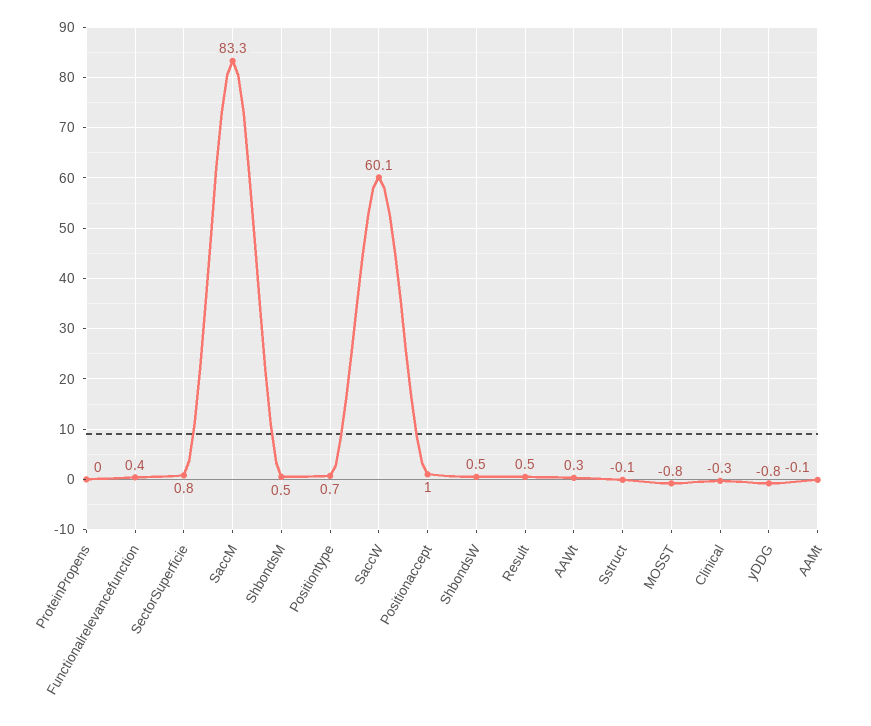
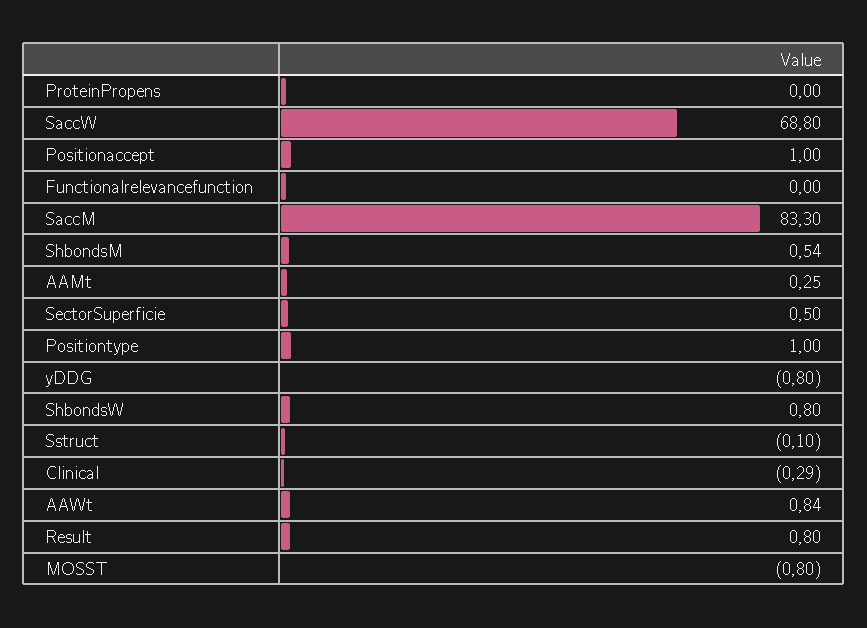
Functionalrelevancefunction: 0.4 -> 0
SectorSuperficie: 0.8 -> 0.5
Positiontype: 0.7 -> 1
SaccW: 60.1 -> 68.8
ShbondsW: 0.5 -> 0.8
Result: 0.5 -> 0.8
AAWt: 0.3 -> 0.84
AAMt: -0.1 -> 0.25

